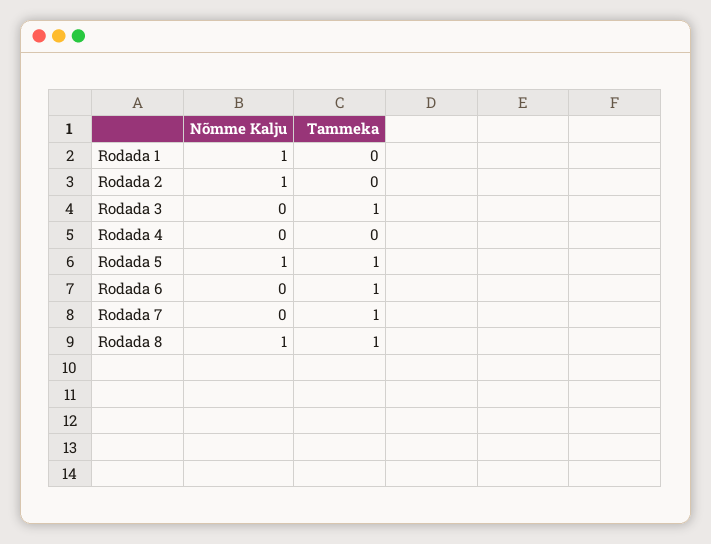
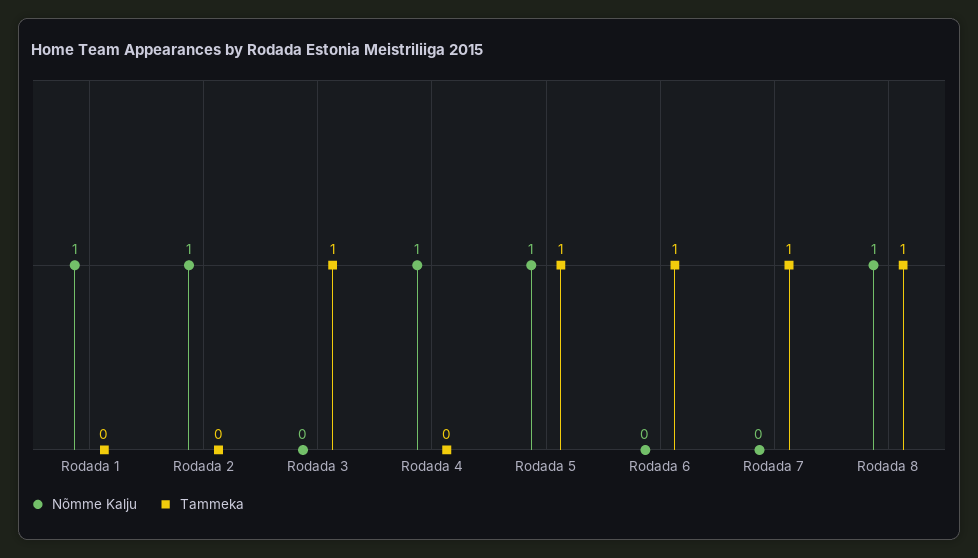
Nõmme Kalju, Rodada 4: 0 -> 1

